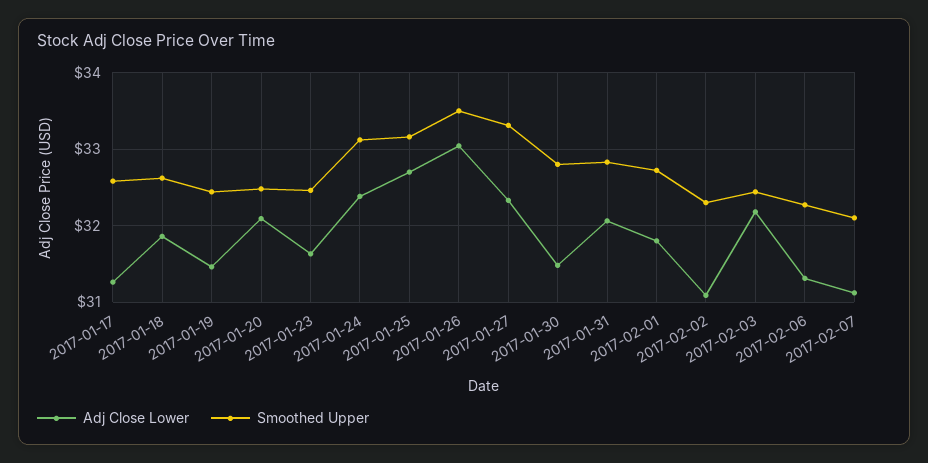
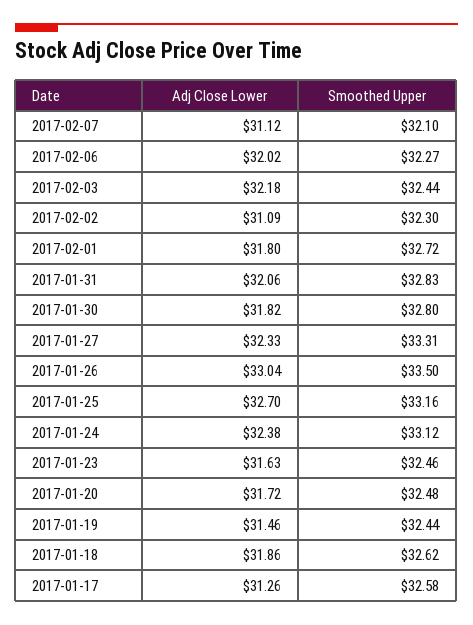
Adj Close Lower, 2017-01-20: 32.1 -> 31.72
Adj Close Lower, 2017-01-30: 31.5 -> 31.82
Adj Close Lower, 2017-02-06: 31.3 -> 32.02

